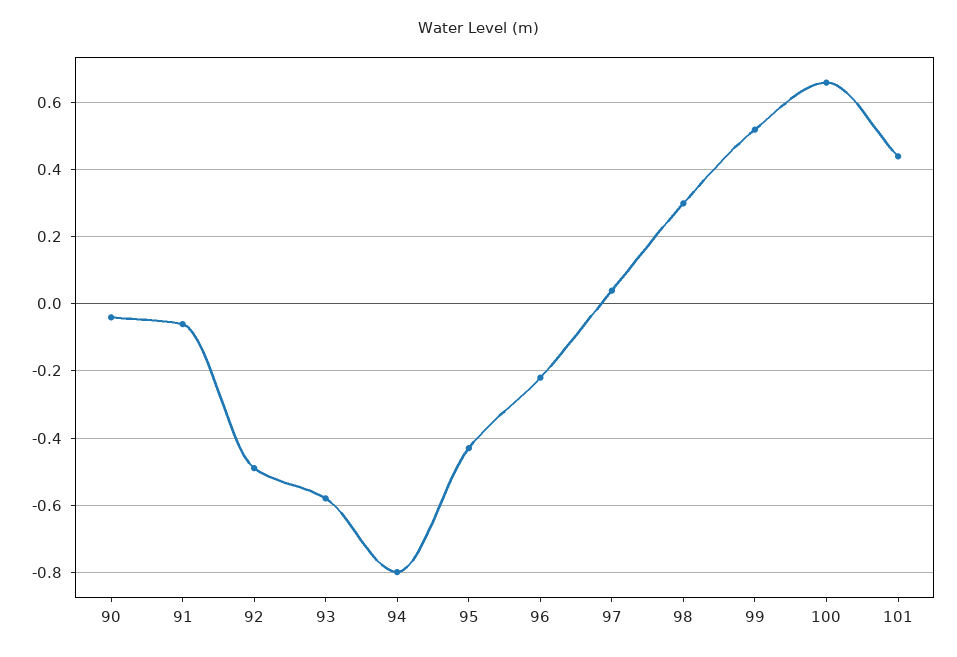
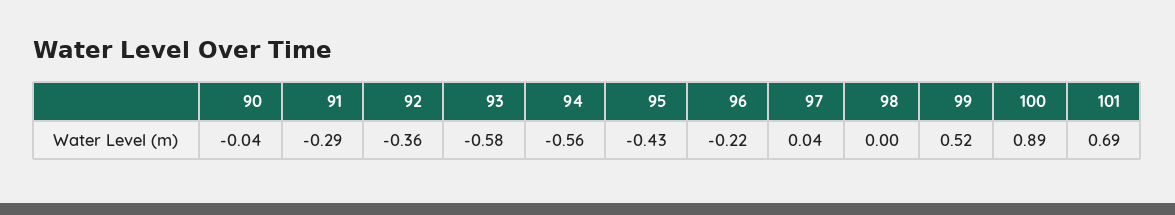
91: -0.05 -> -0.29
92: -0.5 -> -0.36
94: -0.8 -> -0.56
98: 0.3 -> 0
100: 0.65 -> 0.89
101: 0.45 -> 0.69

